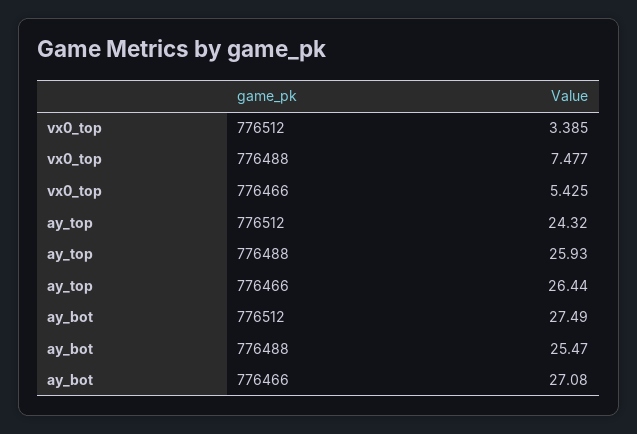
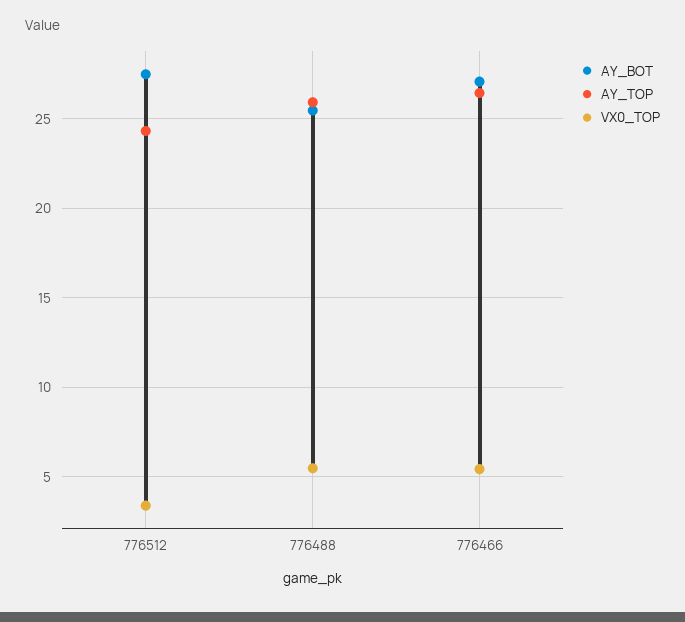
vx0_top, 776488: 7.477 -> 5.5

